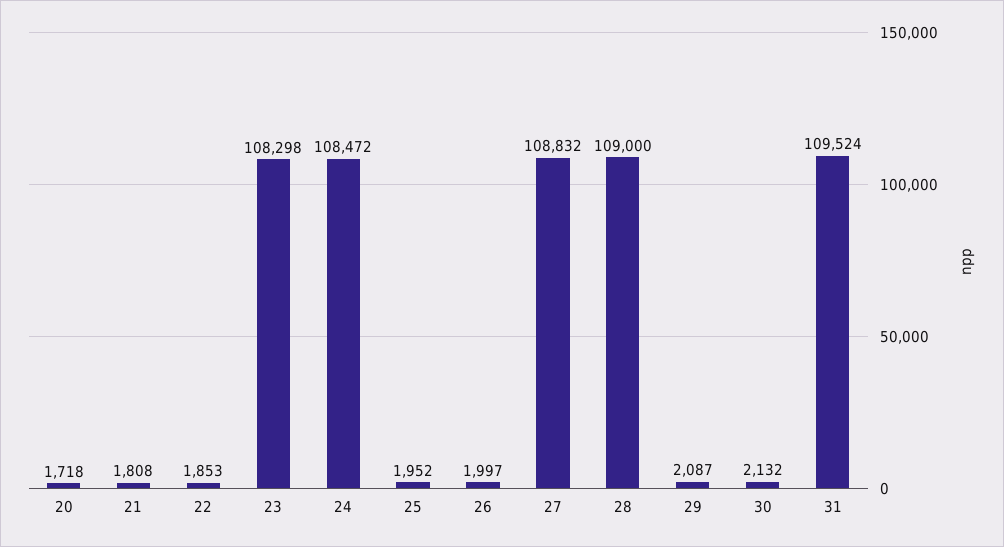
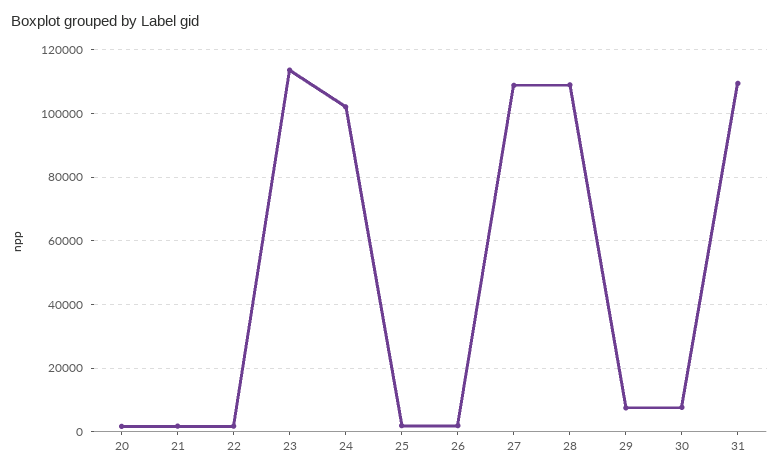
23: 108298 -> 114000
24: 108472 -> 102000
29: 2087 -> 8000
30: 2132 -> 8000

